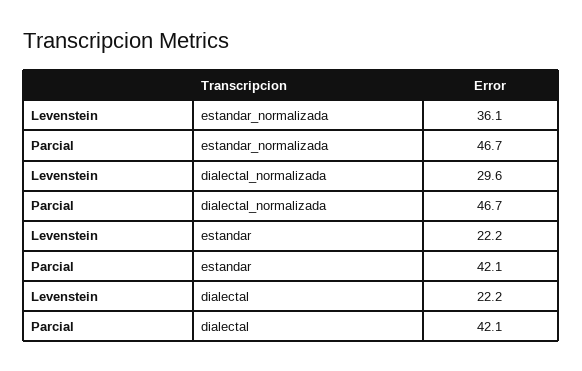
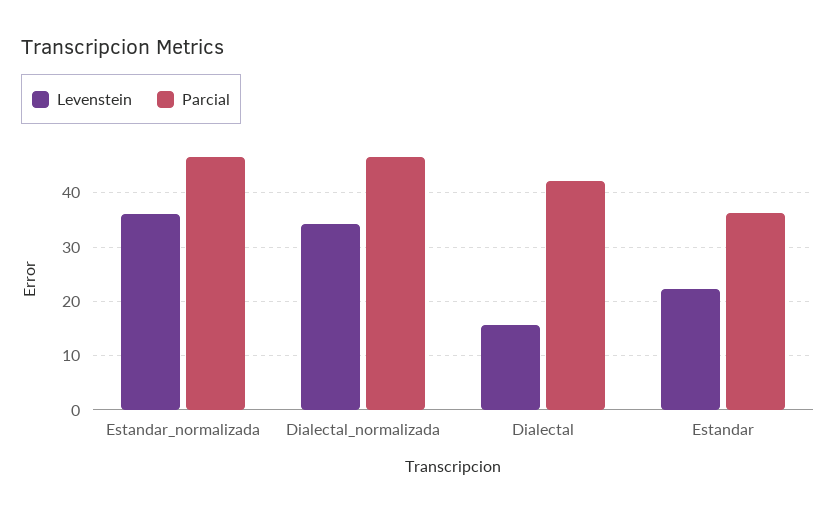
Levenstein, dialectal_normalizada: 29.6 -> 34
Parcial, estandar: 42.1 -> 36
Levenstein, dialectal: 22.2 -> 16

